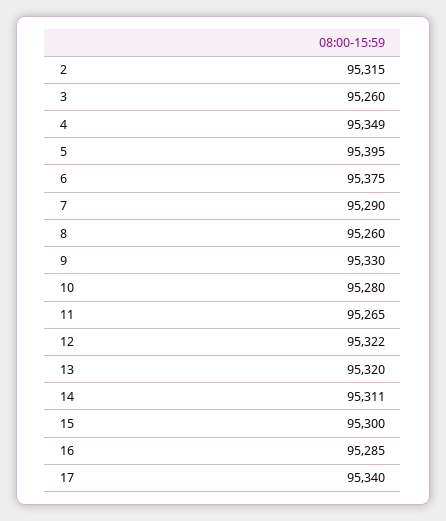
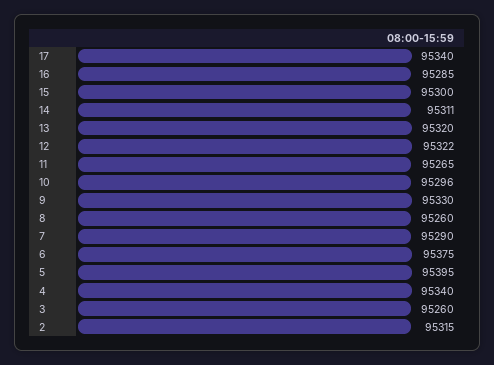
4: 95349 -> 95340
10: 95280 -> 95296

